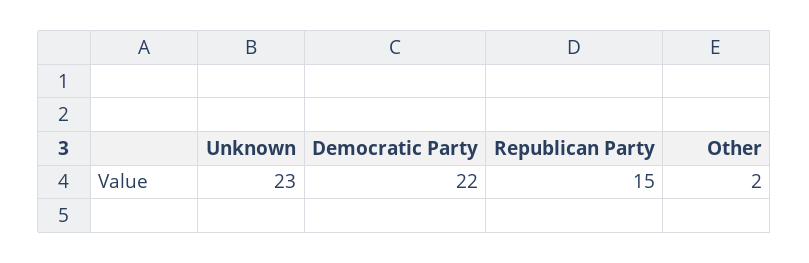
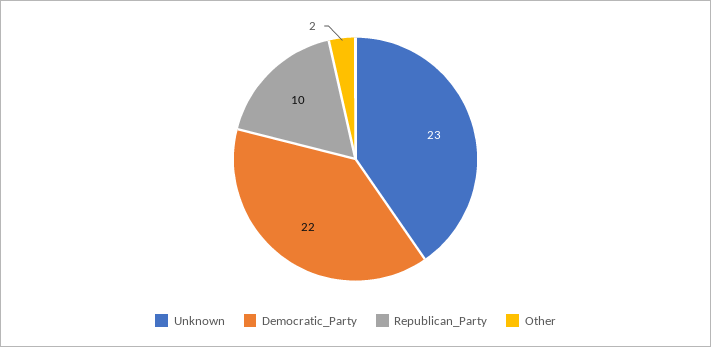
Republican Party: 15 -> 10

